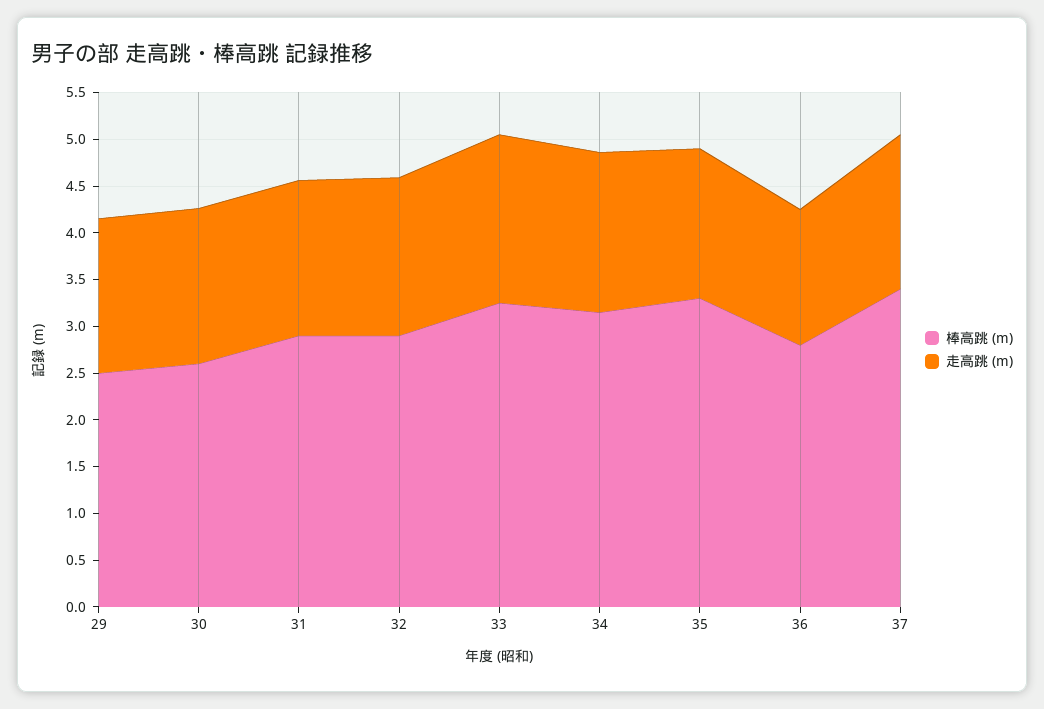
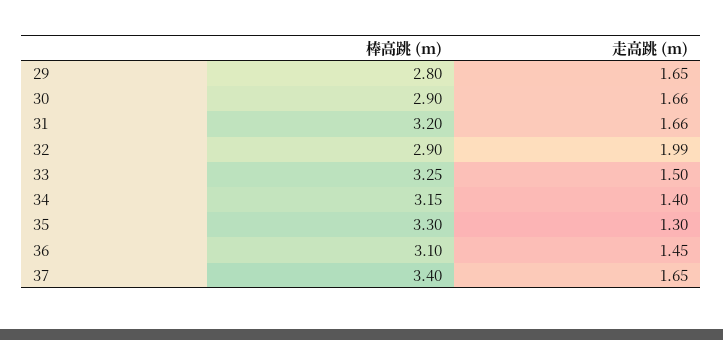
棒高跳 (m), 29: 2.5 -> 2.8
棒高跳 (m), 30: 2.6 -> 2.9
棒高跳 (m), 31: 2.9 -> 3.2
走高跳 (m), 32: 1.7 -> 1.99
走高跳 (m), 33: 1.8 -> 1.5
走高跳 (m), 34: 1.7 -> 1.4
走高跳 (m), 35: 1.6 -> 1.3
棒高跳 (m), 36: 2.8 -> 3.1

